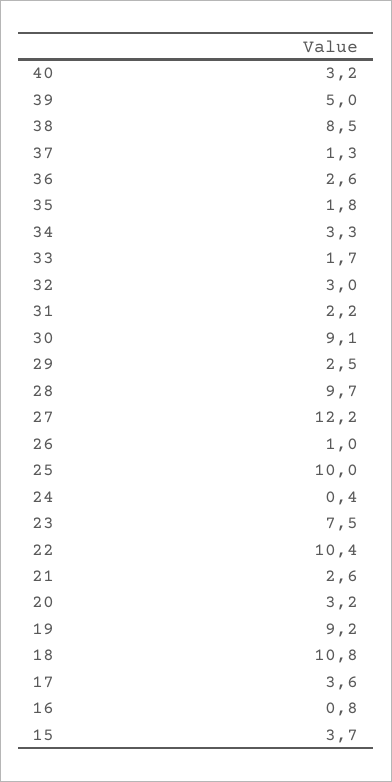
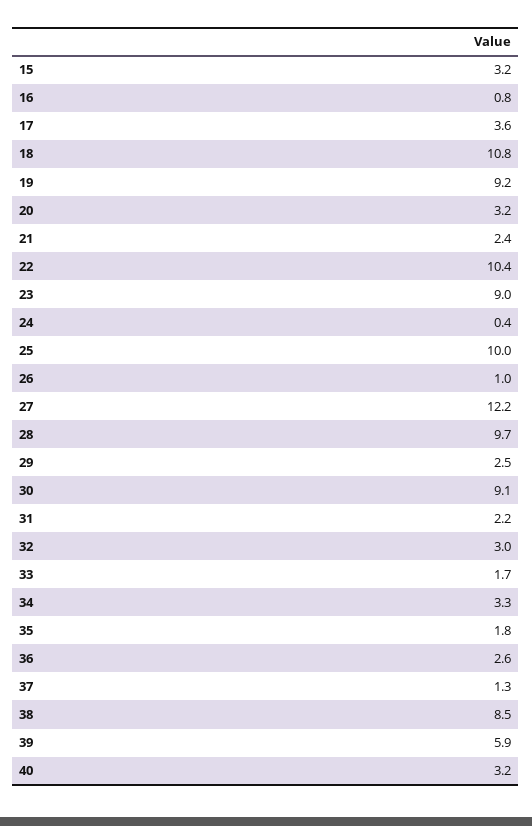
39: 5 -> 5.9
23: 7.5 -> 9
21: 2.6 -> 2.4
15: 3.7 -> 3.2

